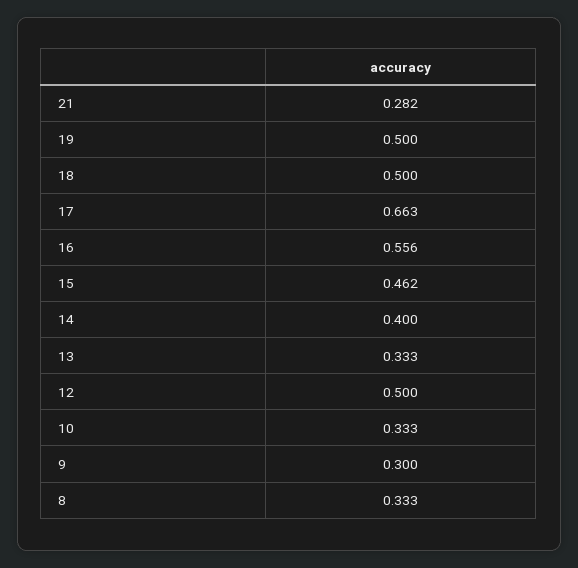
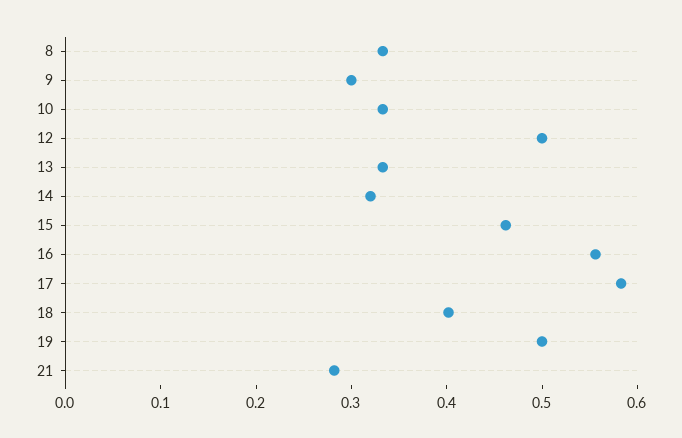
18: 0.5 -> 0.4
17: 0.663 -> 0.58
14: 0.4 -> 0.32

